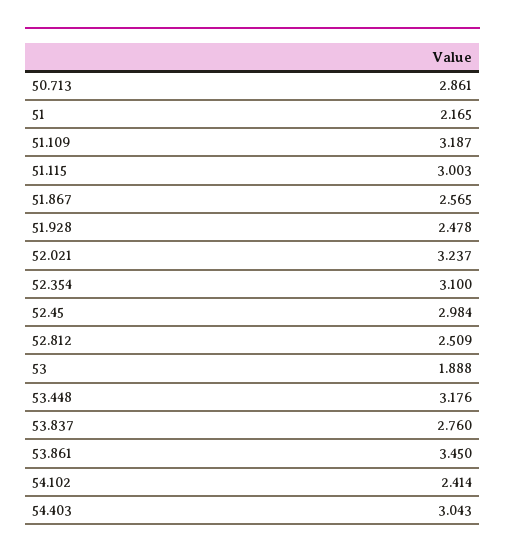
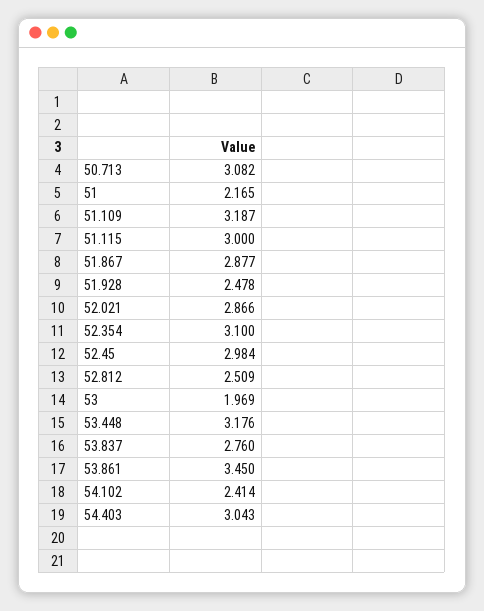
50.713: 2.861 -> 3.082
51.115: 3.003 -> 3
51.867: 2.565 -> 2.877
52.021: 3.237 -> 2.866
53: 1.888 -> 1.969

